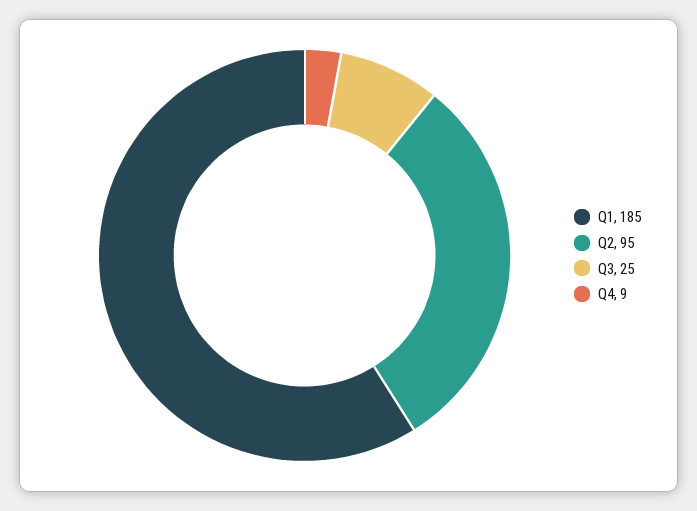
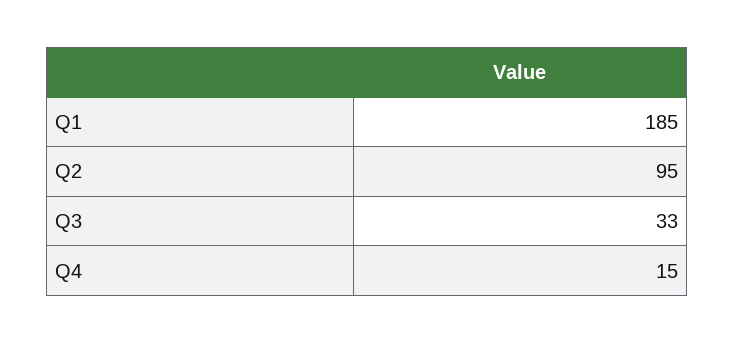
Q3: 25 -> 33
Q4: 9 -> 15

